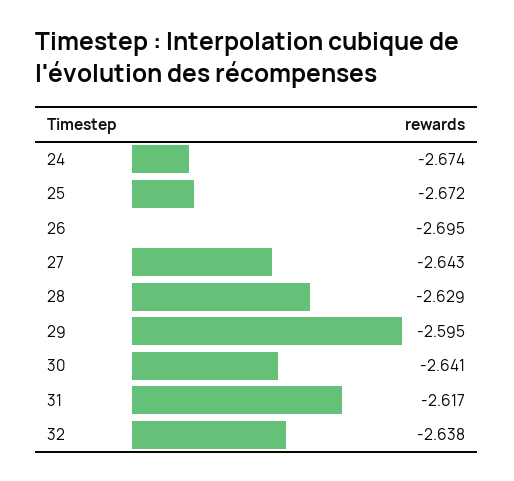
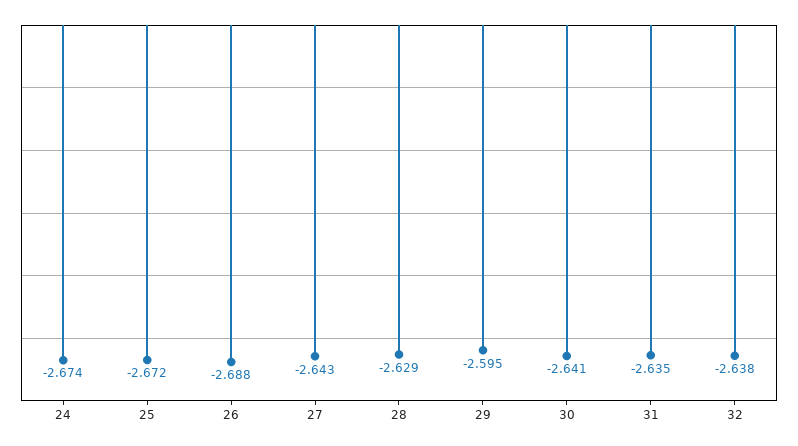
26: -2.695 -> -2.688
31: -2.617 -> -2.635

